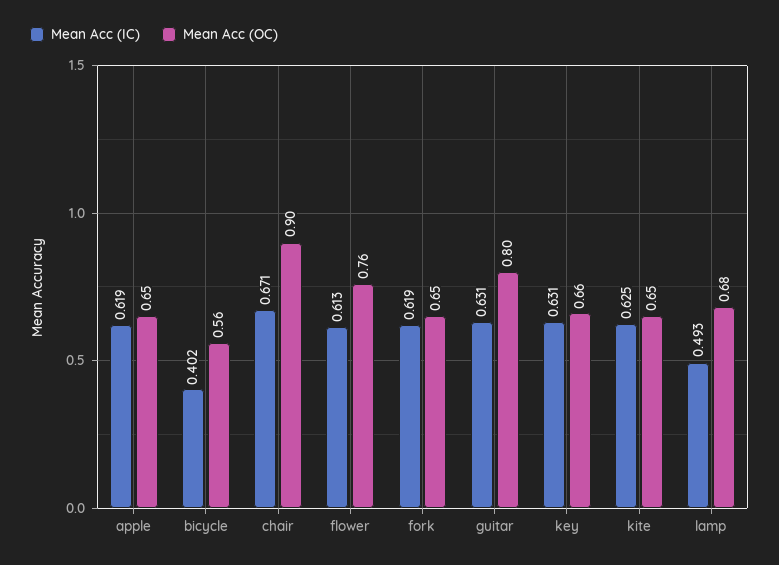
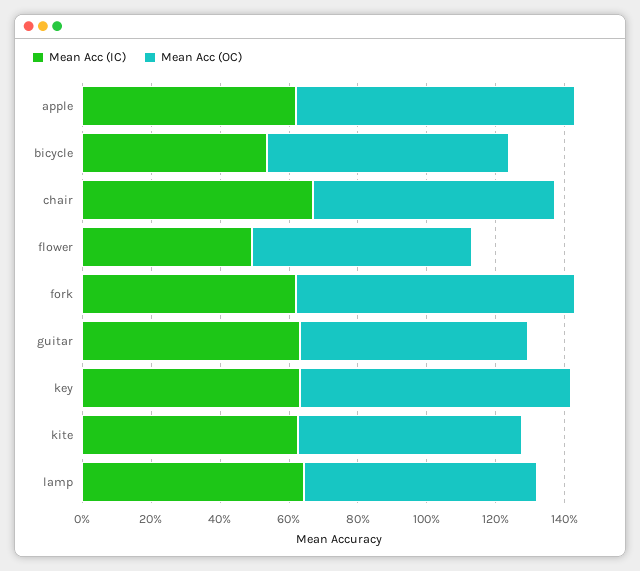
Mean Acc (OC), apple: 0.65 -> 0.8
Mean Acc (IC), bicycle: 0.402 -> 0.55
Mean Acc (OC), bicycle: 0.56 -> 0.7
Mean Acc (OC), chair: 0.9 -> 0.7
Mean Acc (IC), flower: 0.613 -> 0.5
Mean Acc (OC), flower: 0.76 -> 0.65
Mean Acc (OC), fork: 0.65 -> 0.8
Mean Acc (OC), guitar: 0.8 -> 0.65
Mean Acc (OC), key: 0.66 -> 0.8
Mean Acc (IC), lamp: 0.493 -> 0.65

